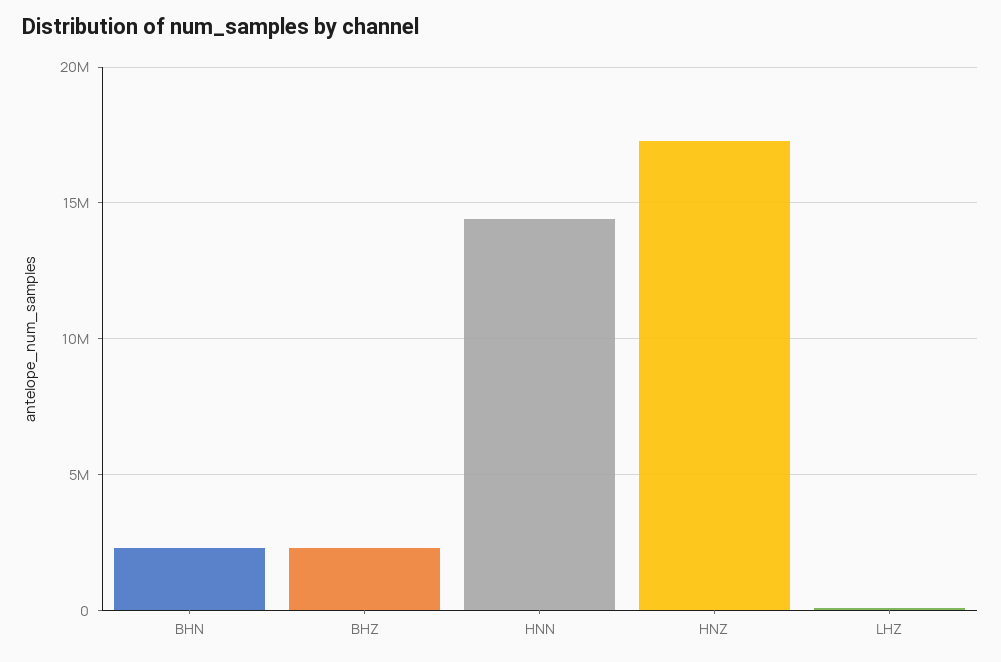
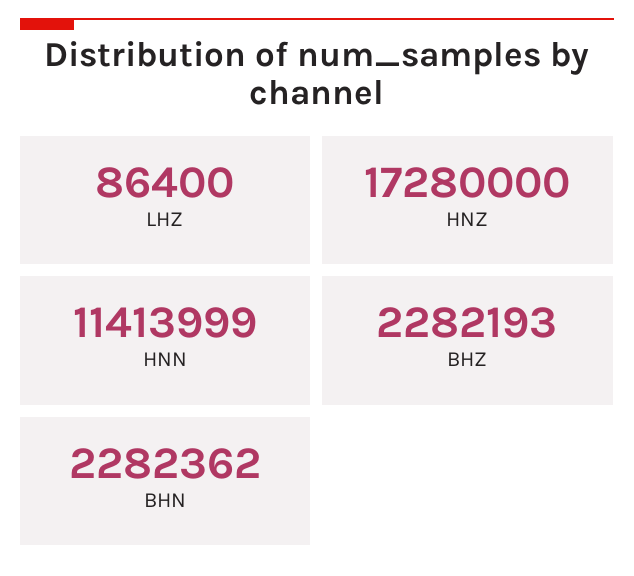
HNN: 14500000 -> 11413999

